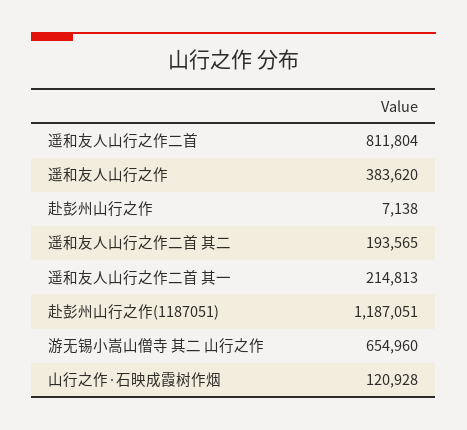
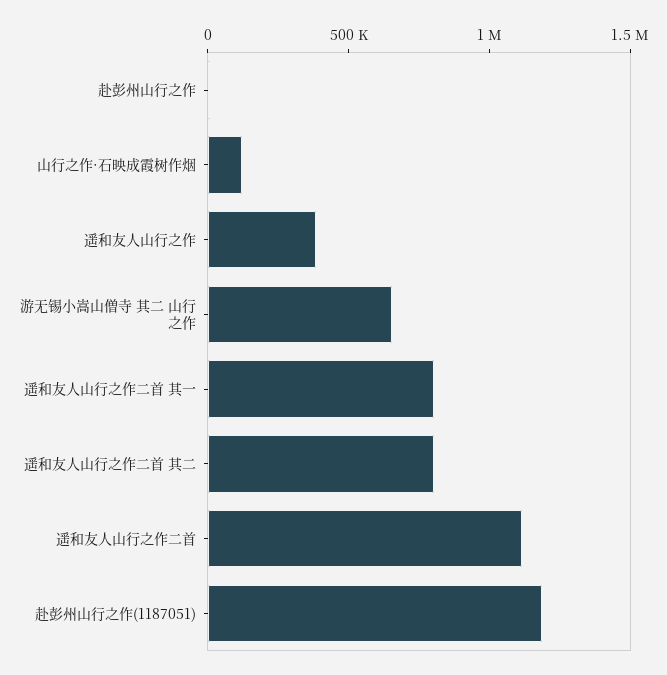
遥和友人山行之作二首: 811804 -> 1100000
遥和友人山行之作二首 其二: 193565 -> 800000
遥和友人山行之作二首 其一: 214813 -> 800000

